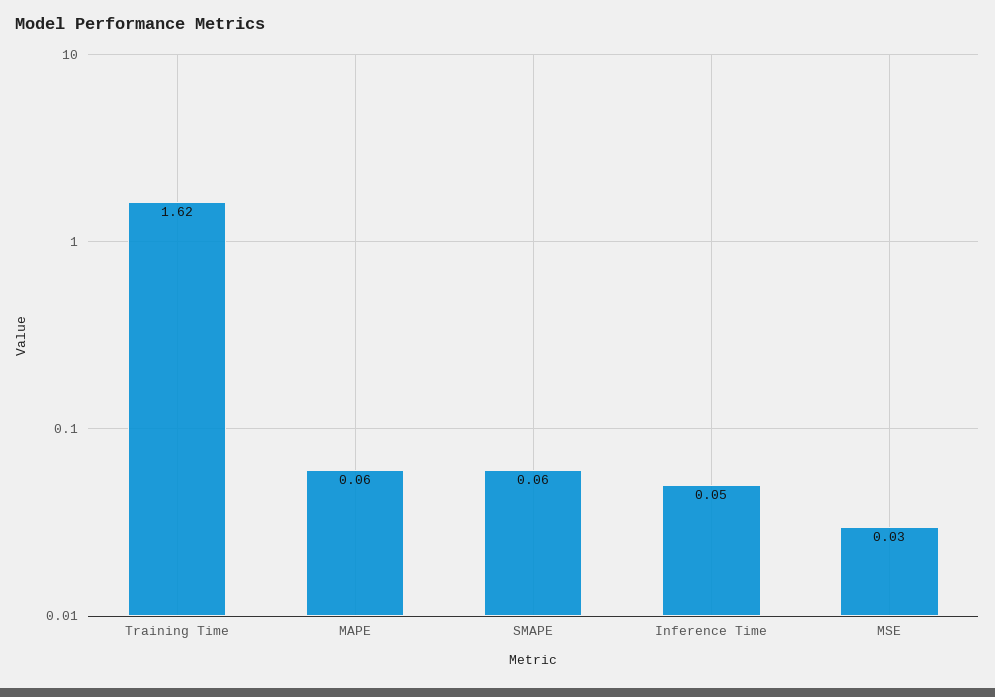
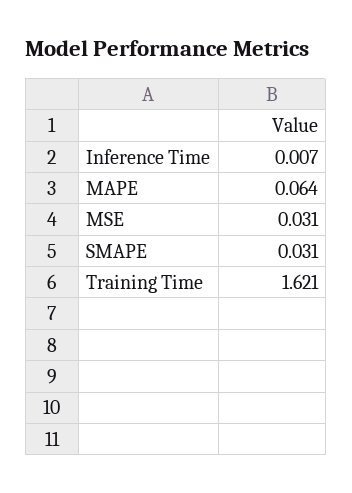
SMAPE: 0.06 -> 0.031
Inference Time: 0.05 -> 0.007

